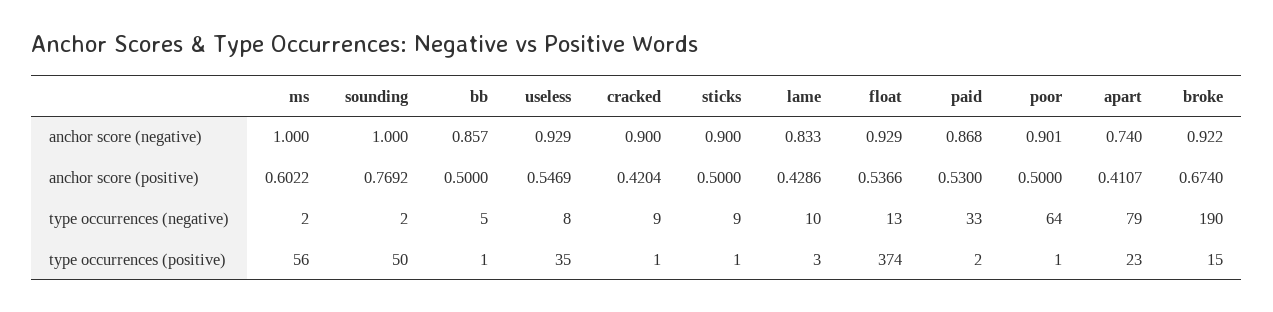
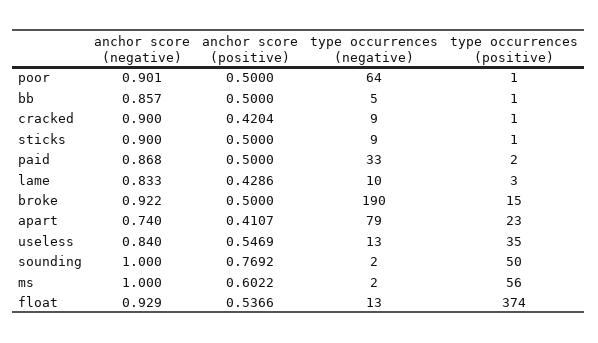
useless, anchor score (negative): 0.929 -> 0.84
paid, anchor score (positive): 0.53 -> 0.5
broke, anchor score (positive): 0.674 -> 0.5
useless, type occurrences (negative): 8 -> 13

